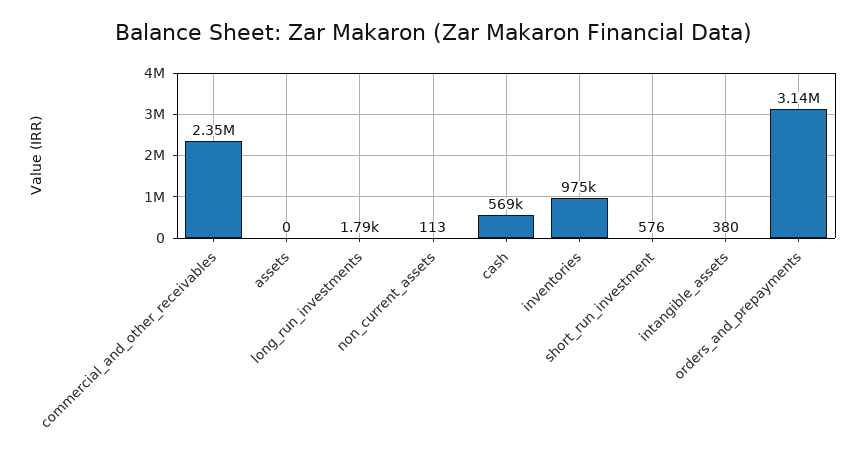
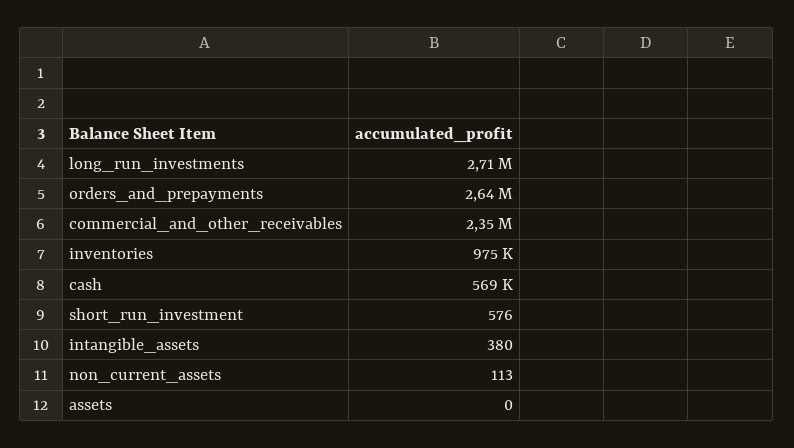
long_run_investments: 1790 -> 2710000
orders_and_prepayments: 3140000 -> 2640000

